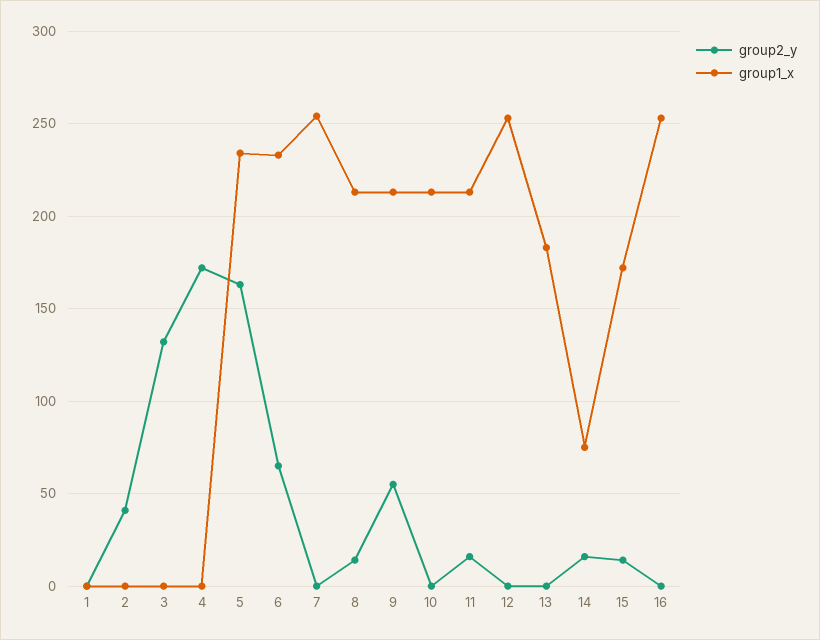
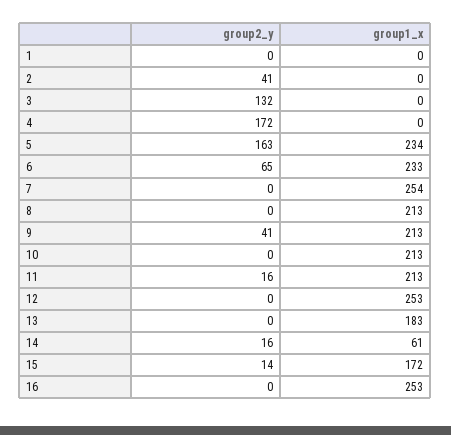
group2_y, 8: 15 -> 0
group2_y, 9: 55 -> 41
group1_x, 14: 75 -> 61

